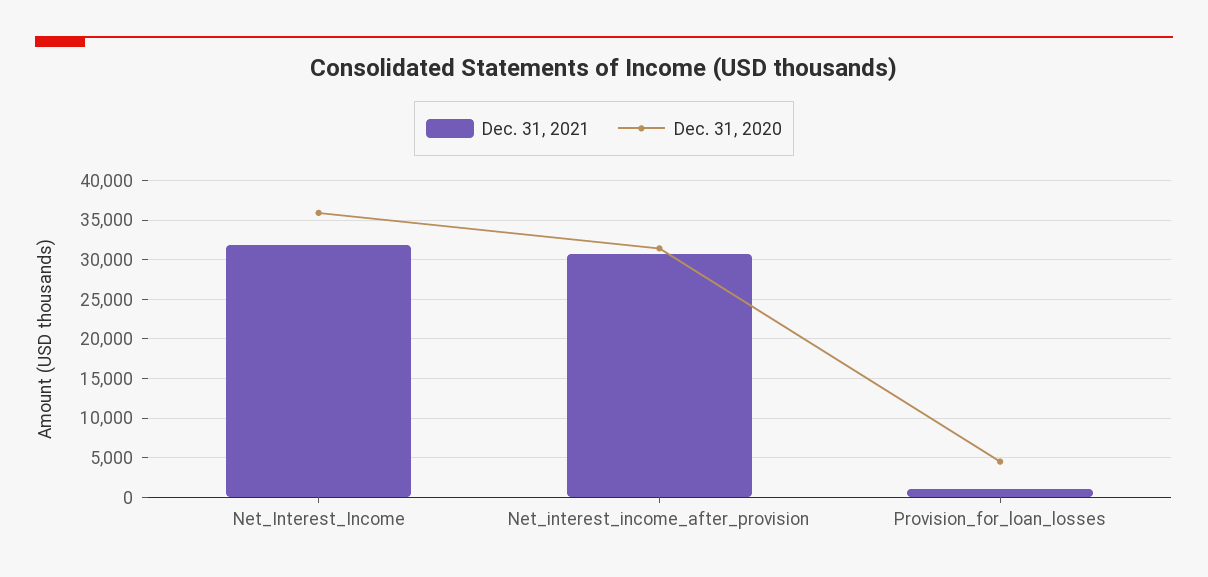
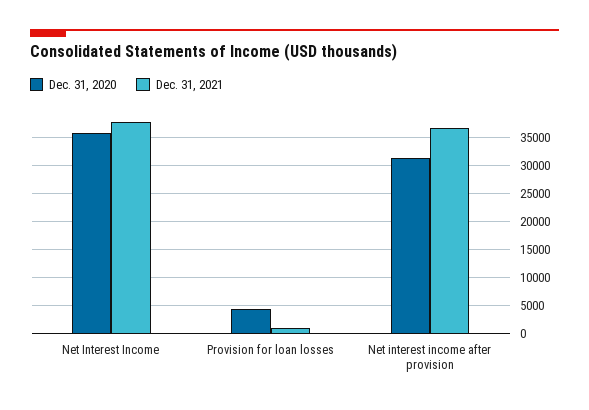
Dec. 31, 2021, Net_Interest_Income: 32000 -> 37500
Dec. 31, 2021, Net_interest_income_after_provision: 31000 -> 37500

